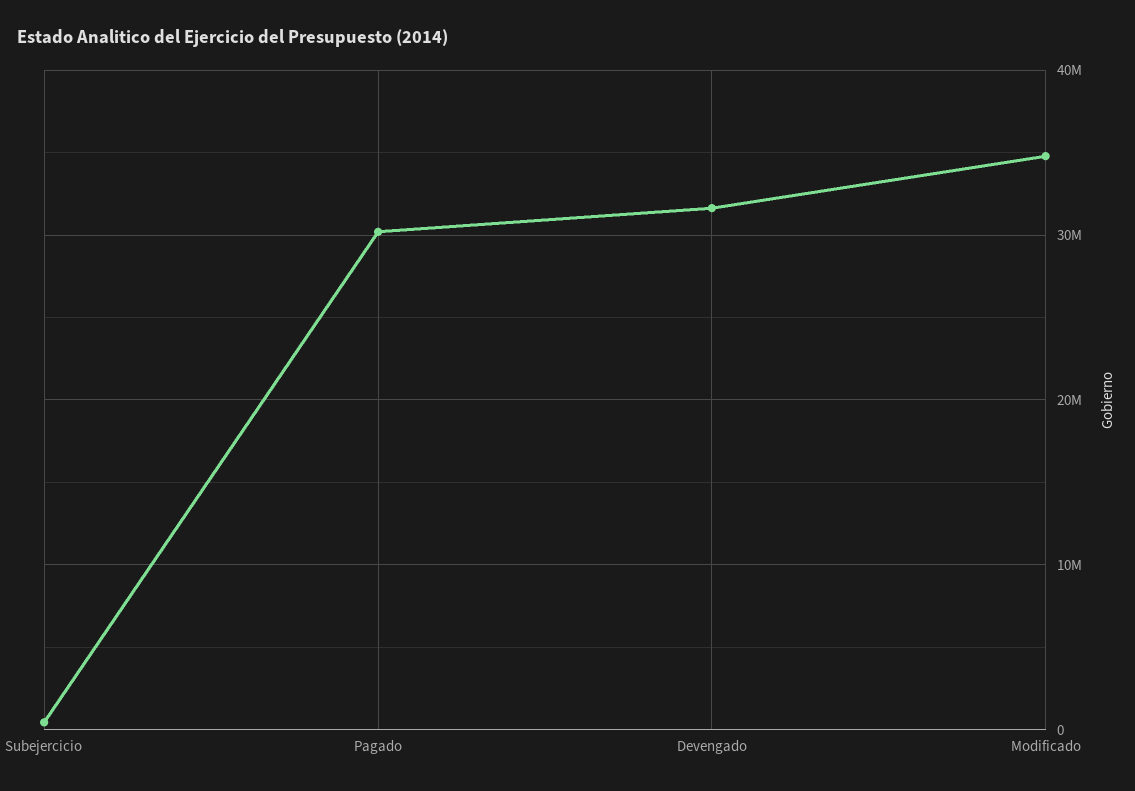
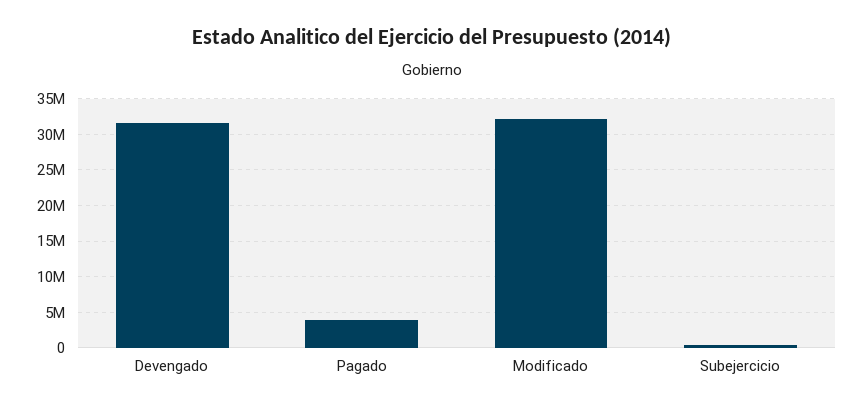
Pagado: 30000000 -> 4000000
Modificado: 35000000 -> 32000000

